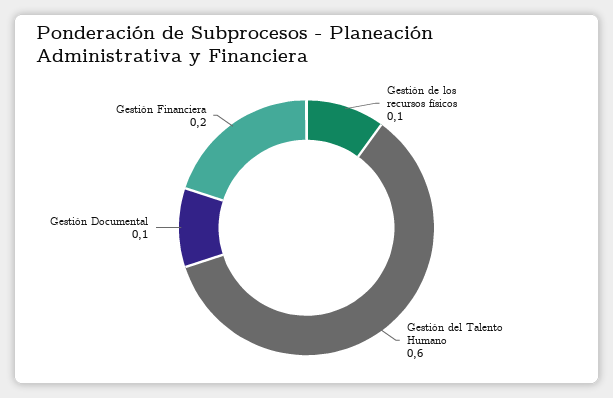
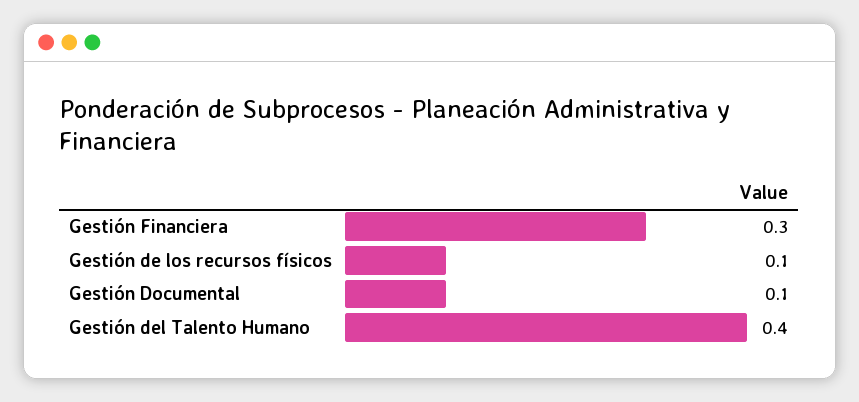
Gestión del Talento Humano: 0.6 -> 0.4
Gestión Financiera: 0.2 -> 0.3

